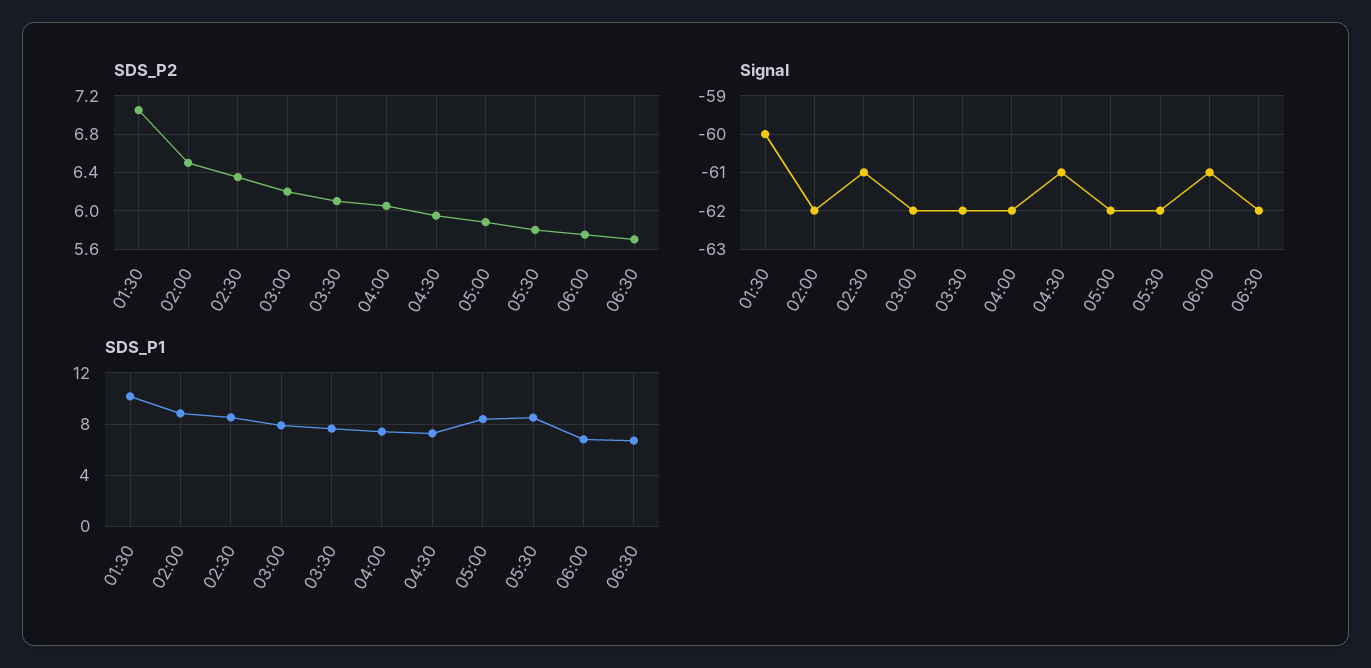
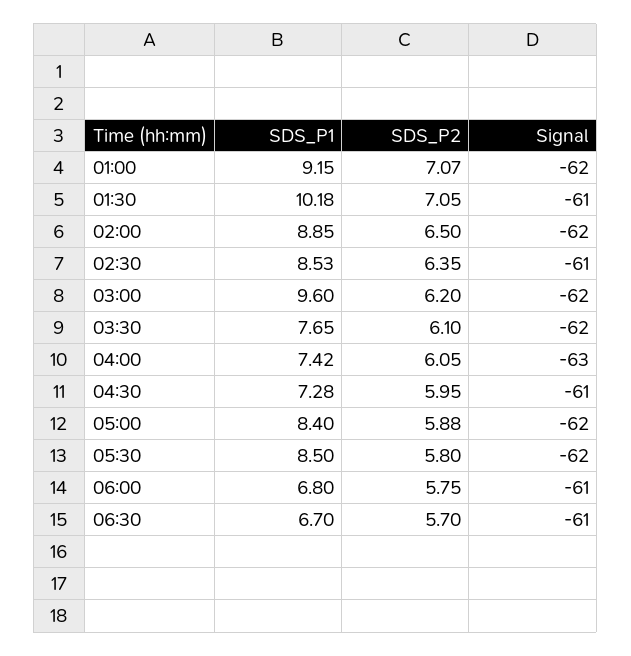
Signal, 01:30: -60 -> -61
Signal, 04:00: -62 -> -63
Signal, 06:30: -62 -> -61
SDS_P1, 03:00: 8 -> 9.6
SDS_P1, 01:00: none -> 9.15
SDS_P2, 01:00: none -> 7.07
Signal, 01:00: none -> -62

